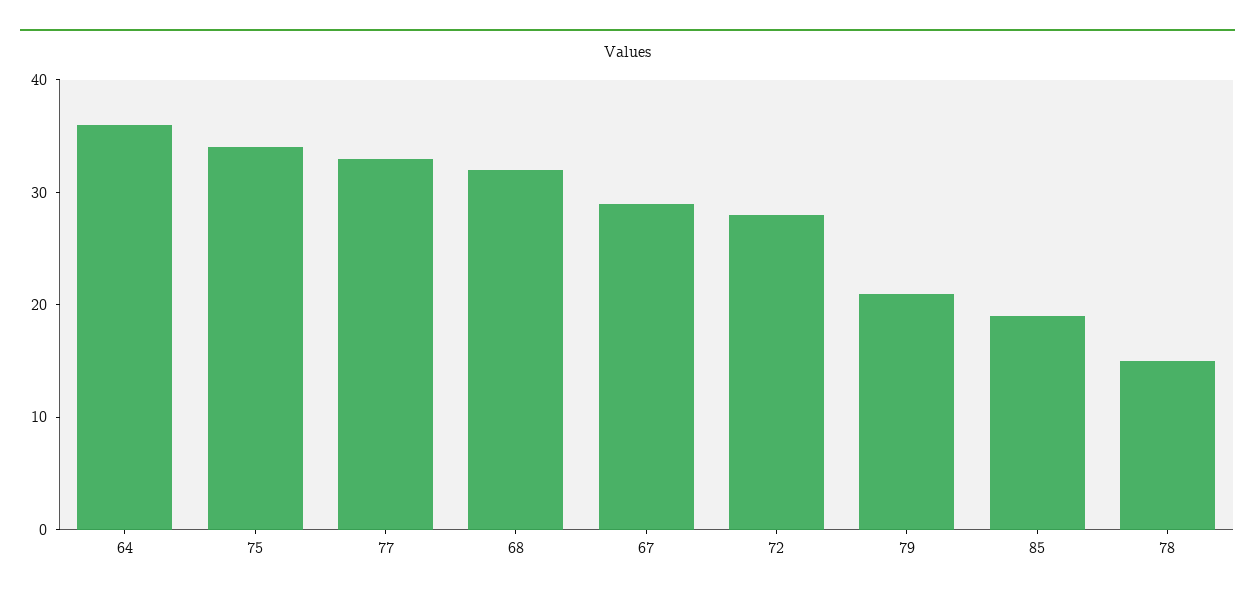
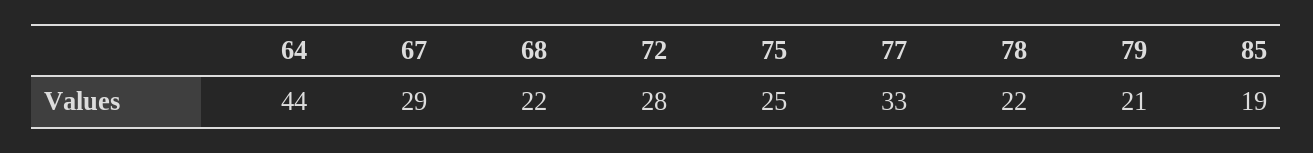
64: 36 -> 44
75: 34 -> 25
68: 32 -> 22
78: 15 -> 22

